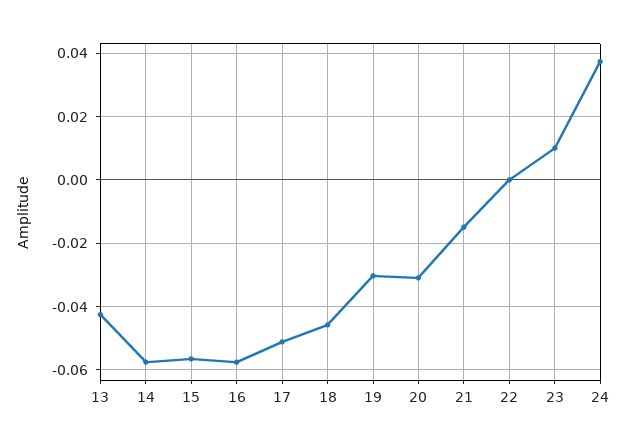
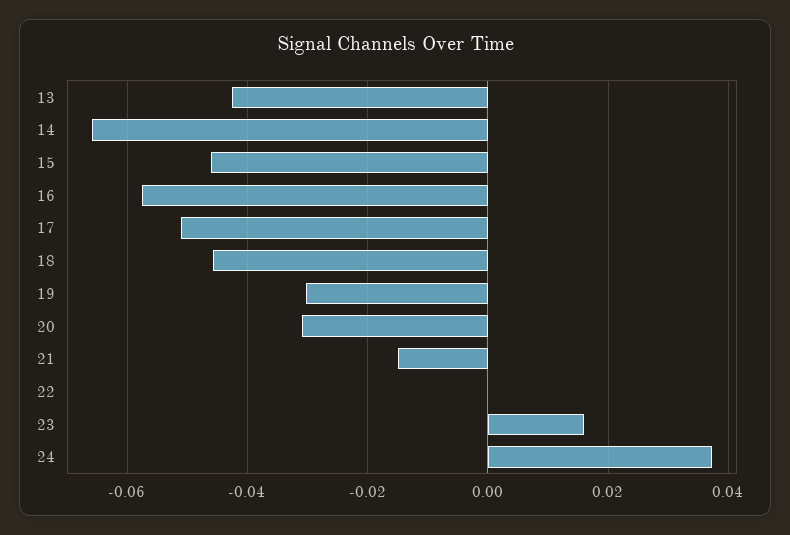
14: -0.058 -> -0.066
15: -0.056 -> -0.046
23: 0.01 -> 0.016

